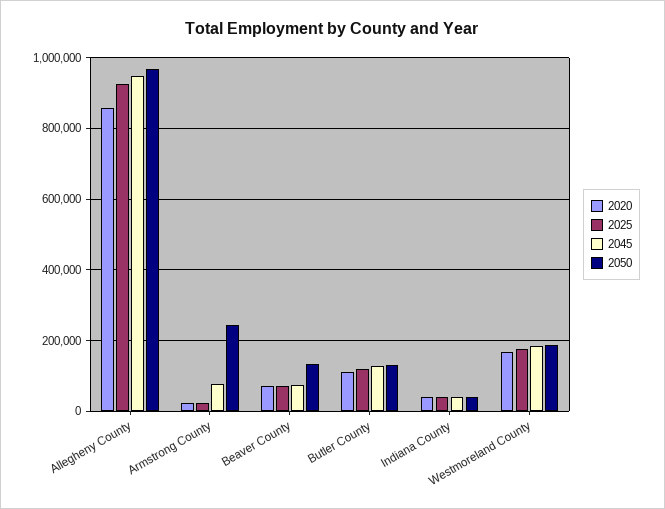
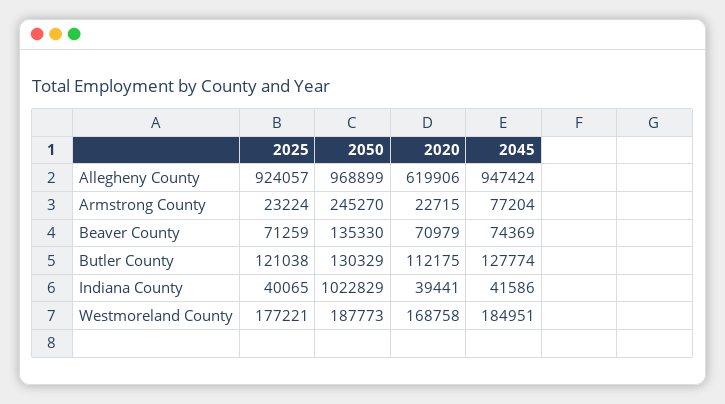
2020, Allegheny County: 860000 -> 619906
2050, Indiana County: 40000 -> 1022829

